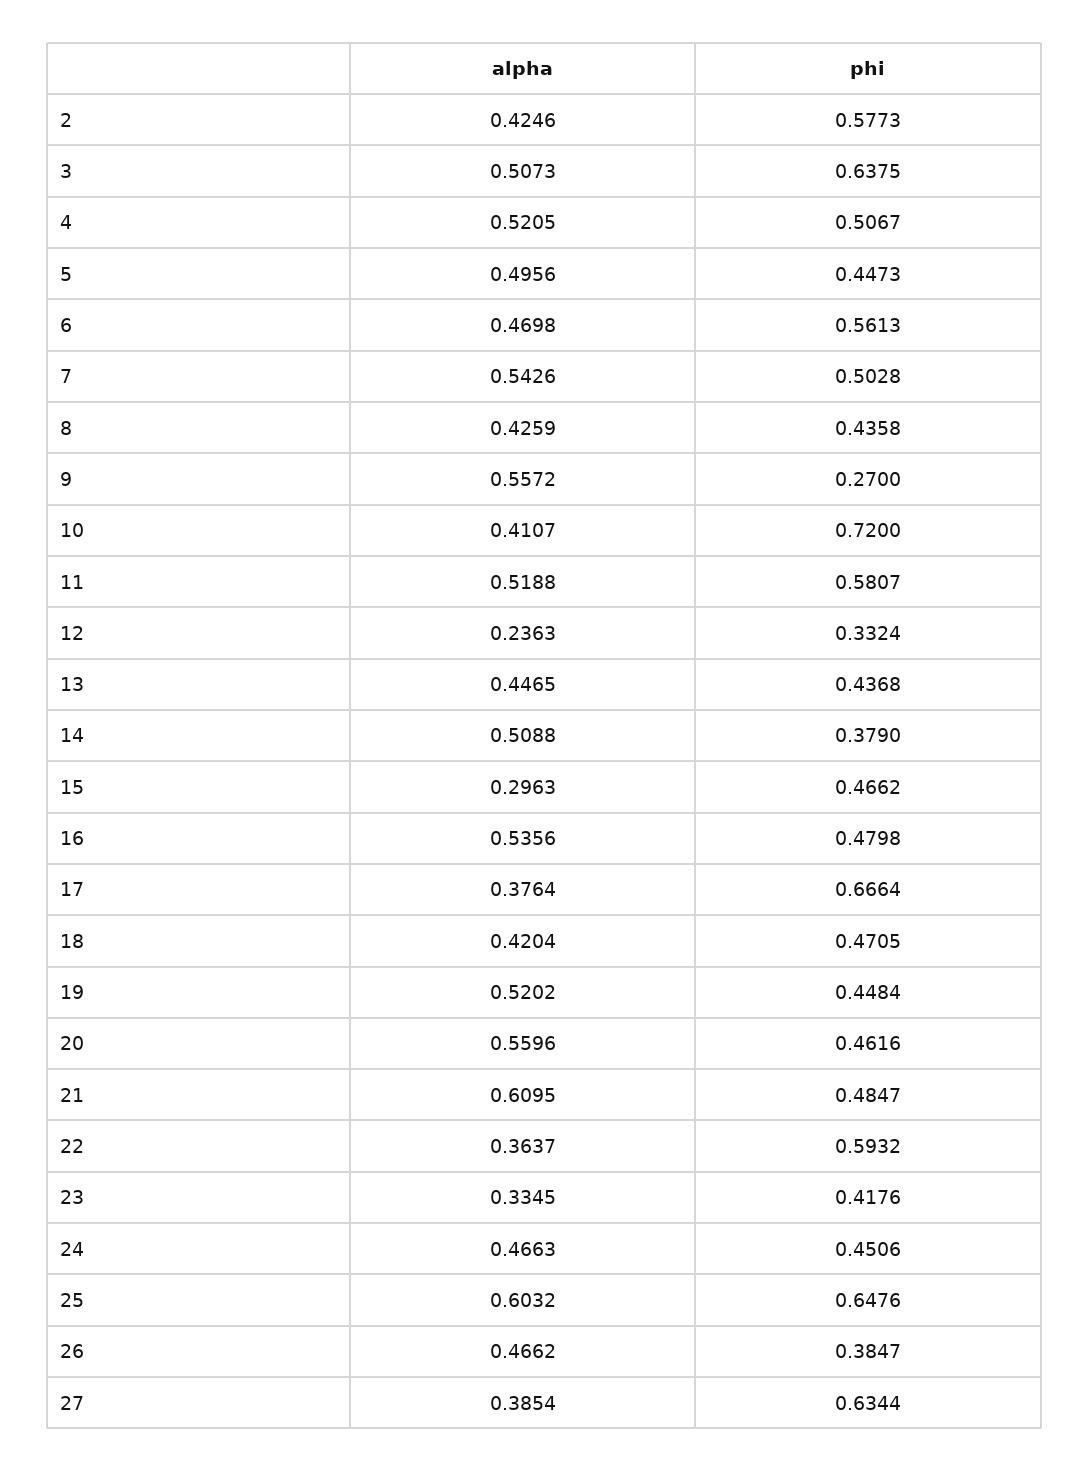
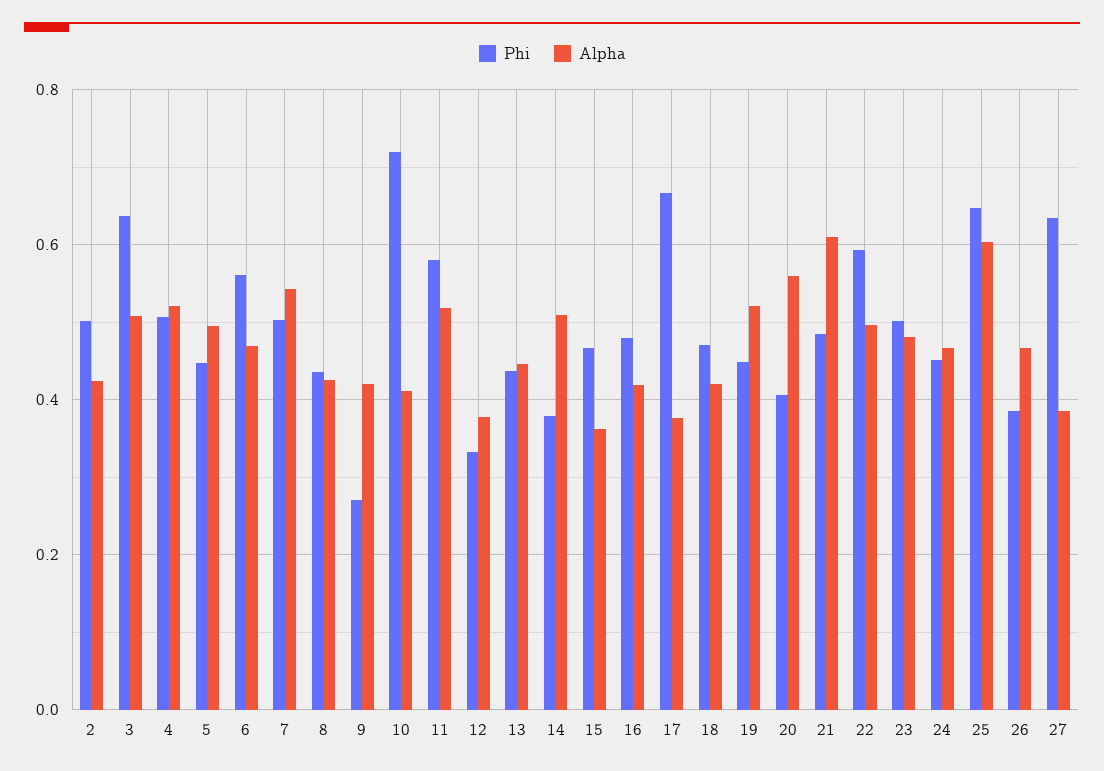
phi, 2: 0.5773 -> 0.5
alpha, 9: 0.5572 -> 0.42
alpha, 12: 0.2363 -> 0.38
alpha, 15: 0.2963 -> 0.36
alpha, 16: 0.5356 -> 0.42
phi, 20: 0.4616 -> 0.4
alpha, 22: 0.3637 -> 0.5
alpha, 23: 0.3345 -> 0.48
phi, 23: 0.4176 -> 0.5

